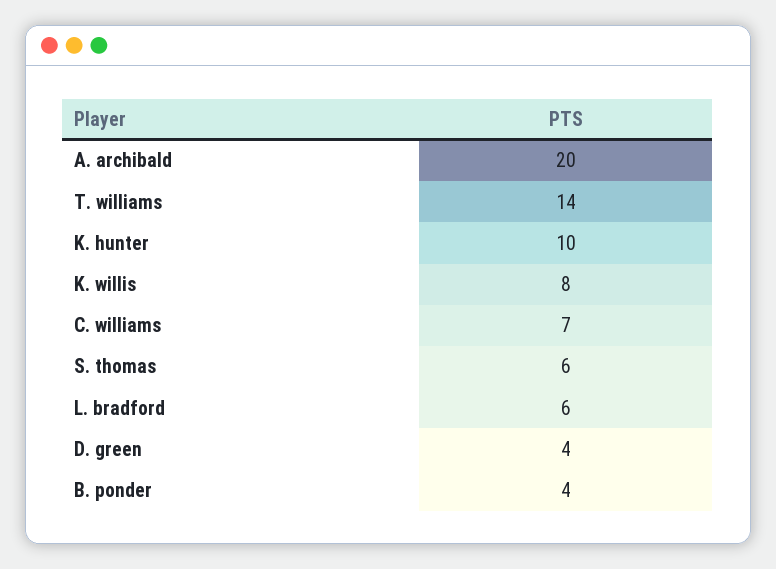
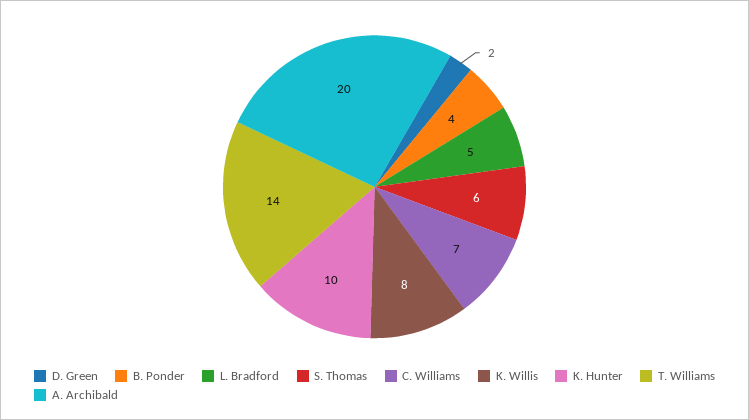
L. bradford: 6 -> 5
D. green: 4 -> 2

